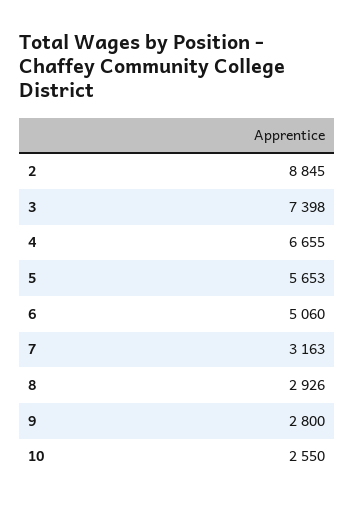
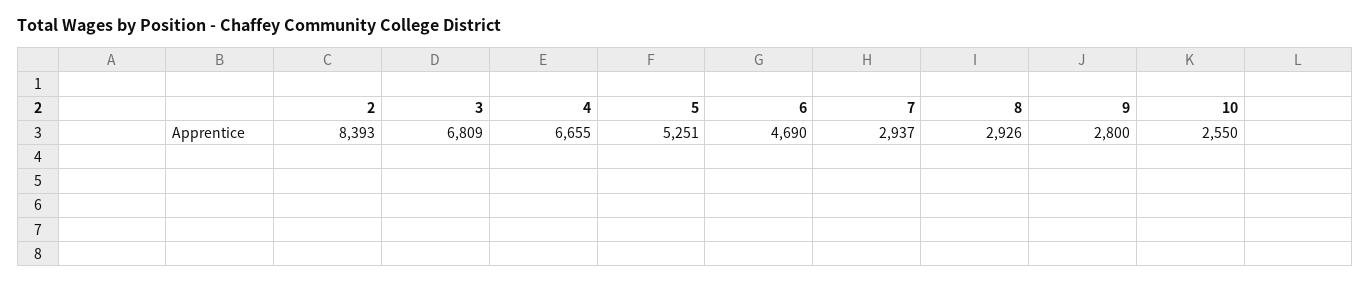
2: 8845 -> 8393
3: 7398 -> 6809
5: 5653 -> 5251
6: 5060 -> 4690
7: 3163 -> 2937

